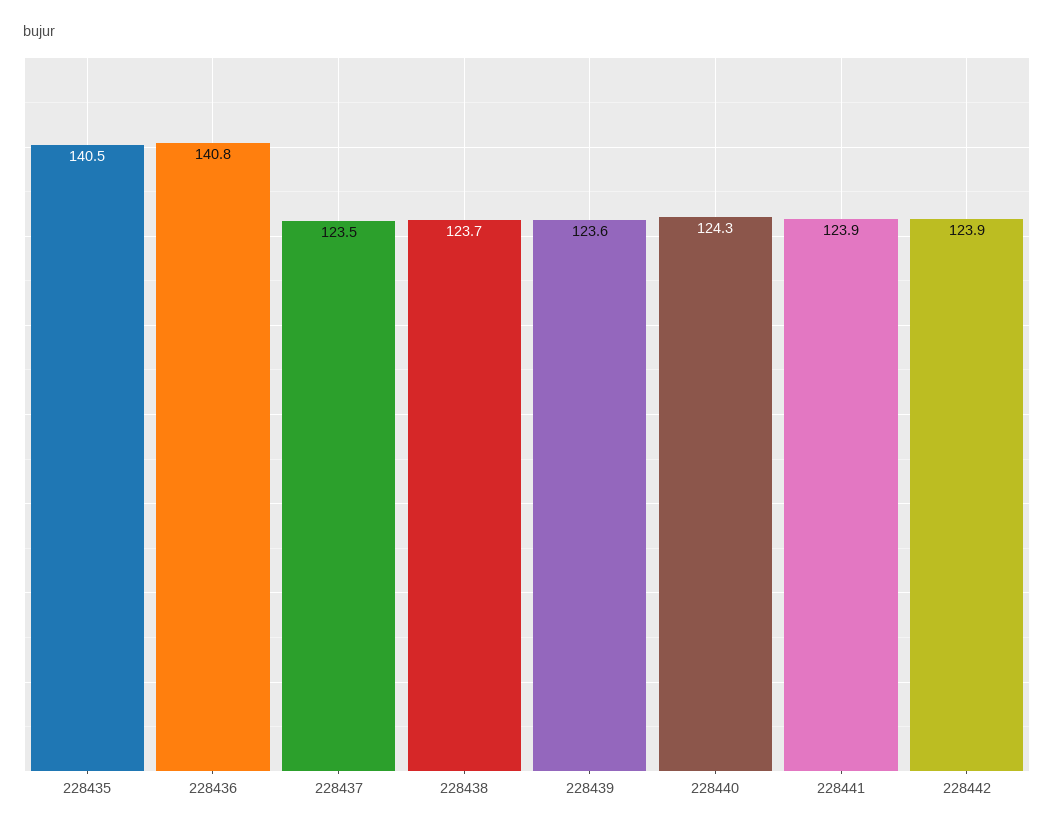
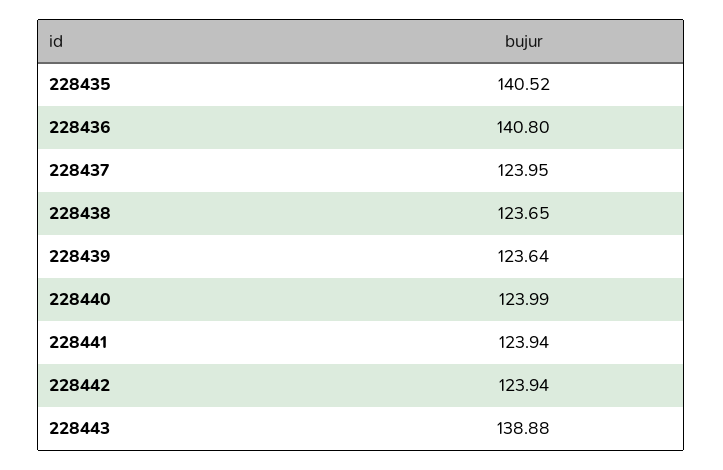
228437: 123.5 -> 123.95
228440: 124.3 -> 123.99
228443: none -> 138.88

